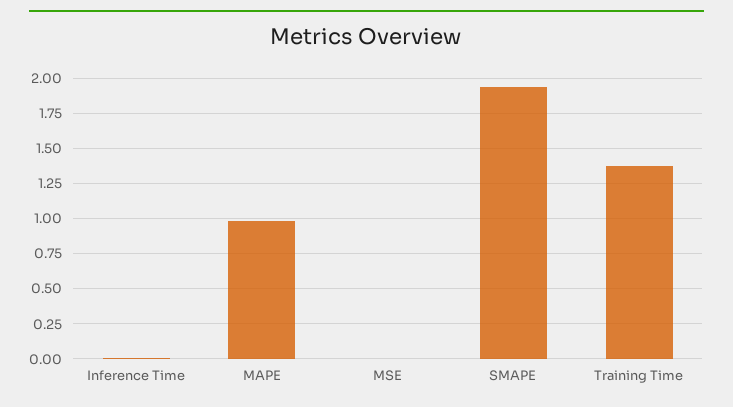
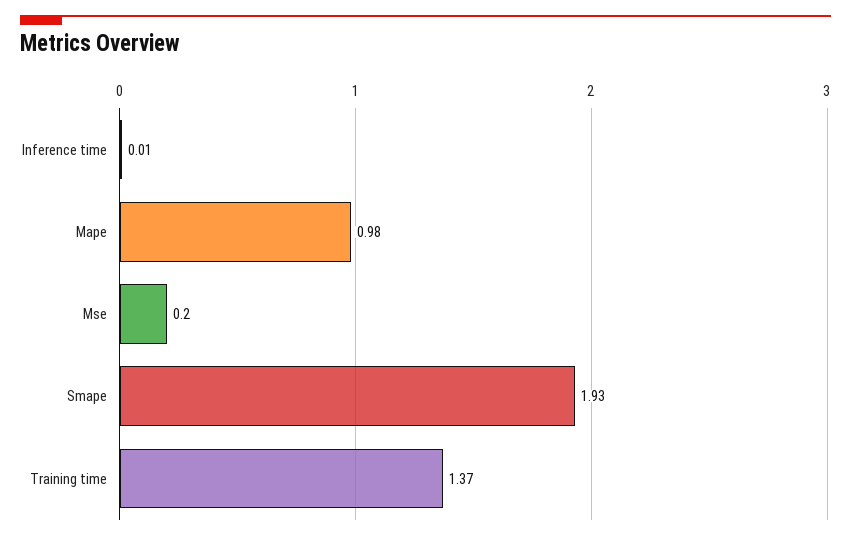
MSE: 0 -> 0.2

